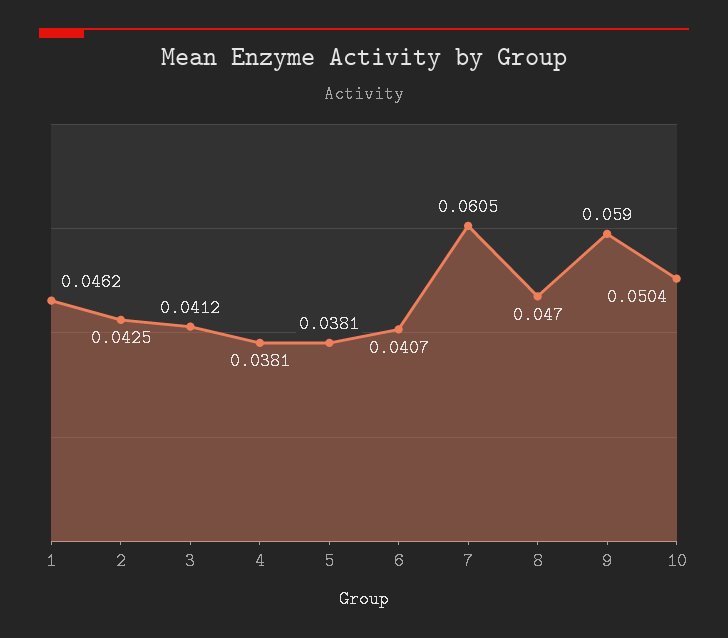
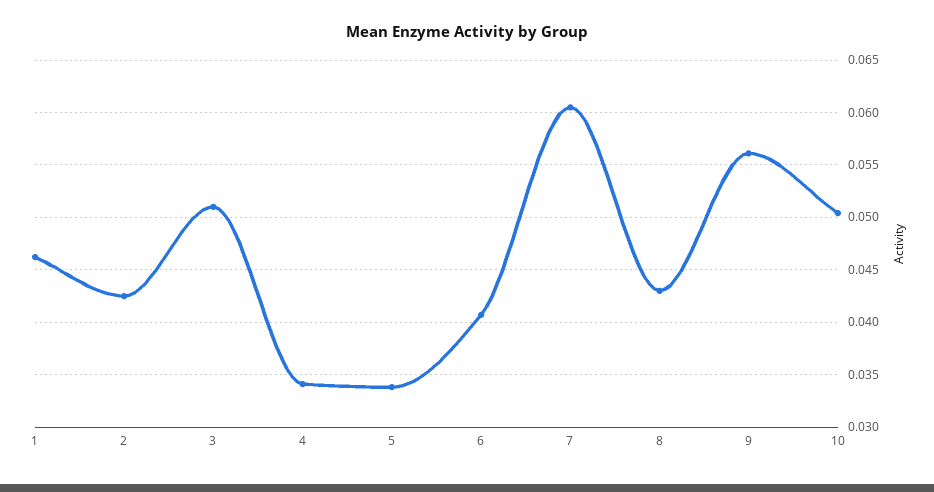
3: 0.0412 -> 0.051
4: 0.0381 -> 0.034
5: 0.0381 -> 0.034
8: 0.047 -> 0.043
9: 0.059 -> 0.056

